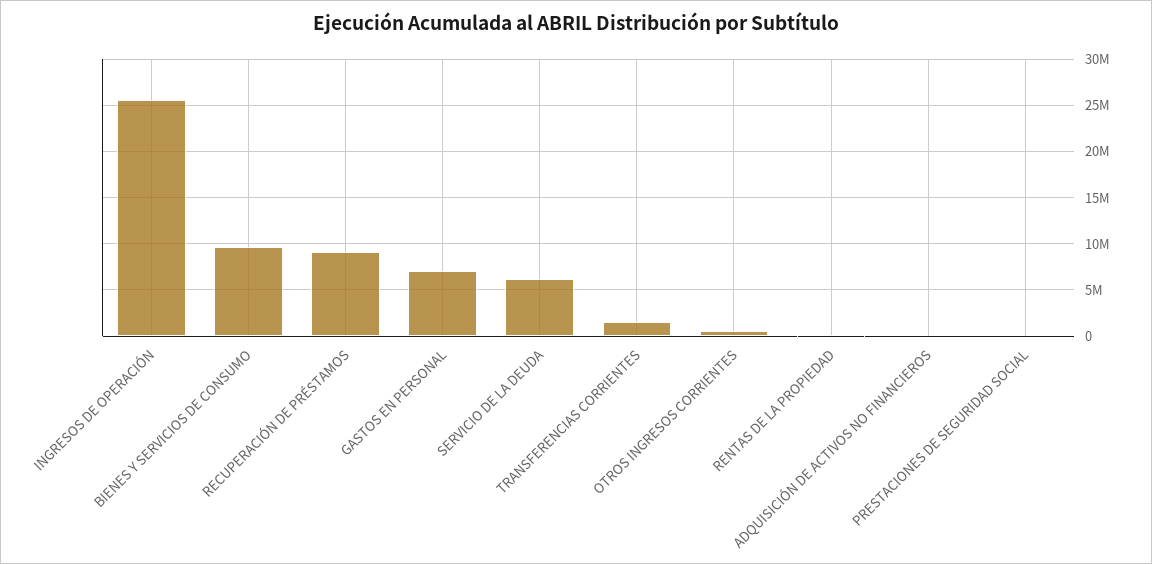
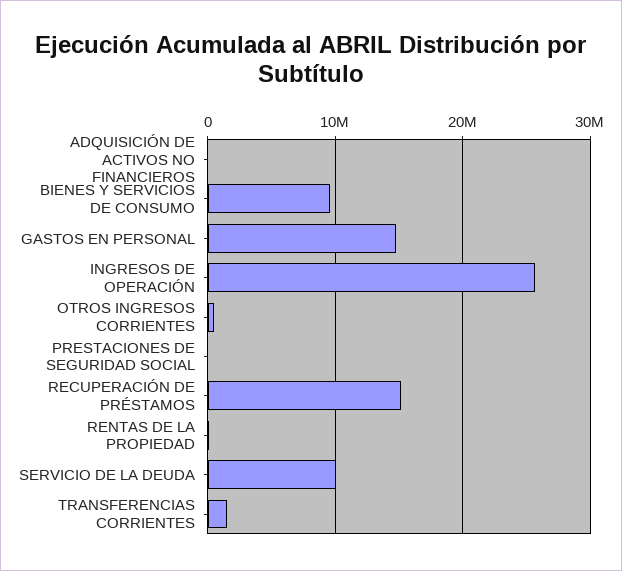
RECUPERACIÓN DE PRÉSTAMOS: 9000000 -> 15000000
GASTOS EN PERSONAL: 7000000 -> 15000000
SERVICIO DE LA DEUDA: 6000000 -> 10000000

